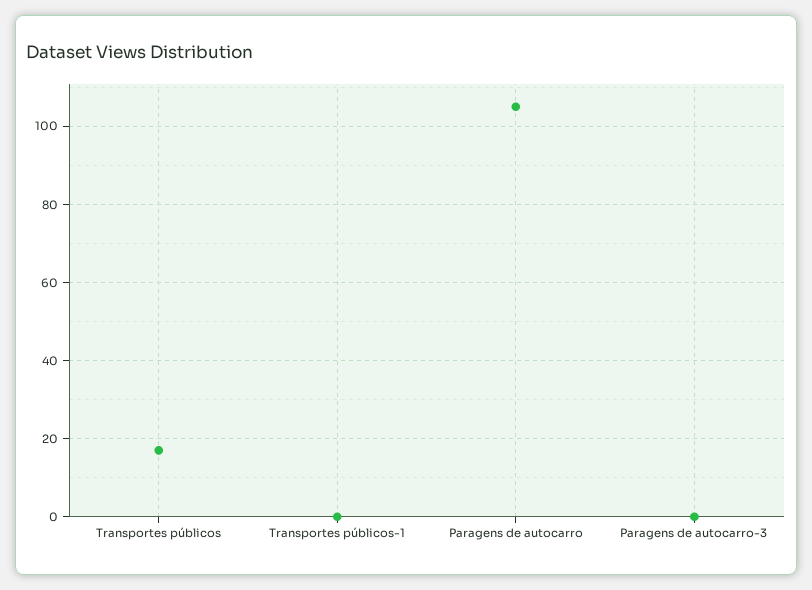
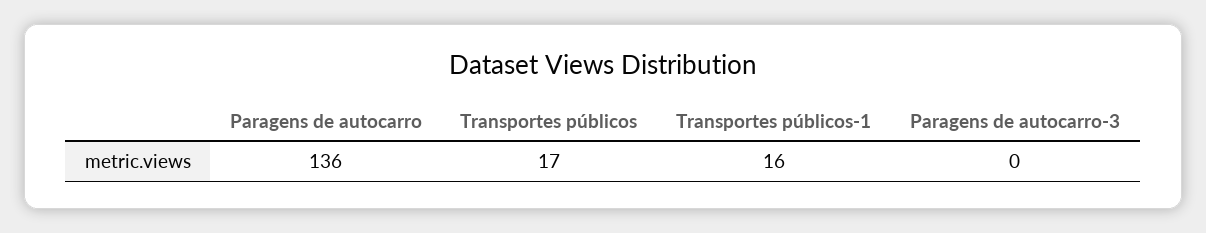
Transportes públicos-1: 0 -> 16
Paragens de autocarro: 105 -> 136

